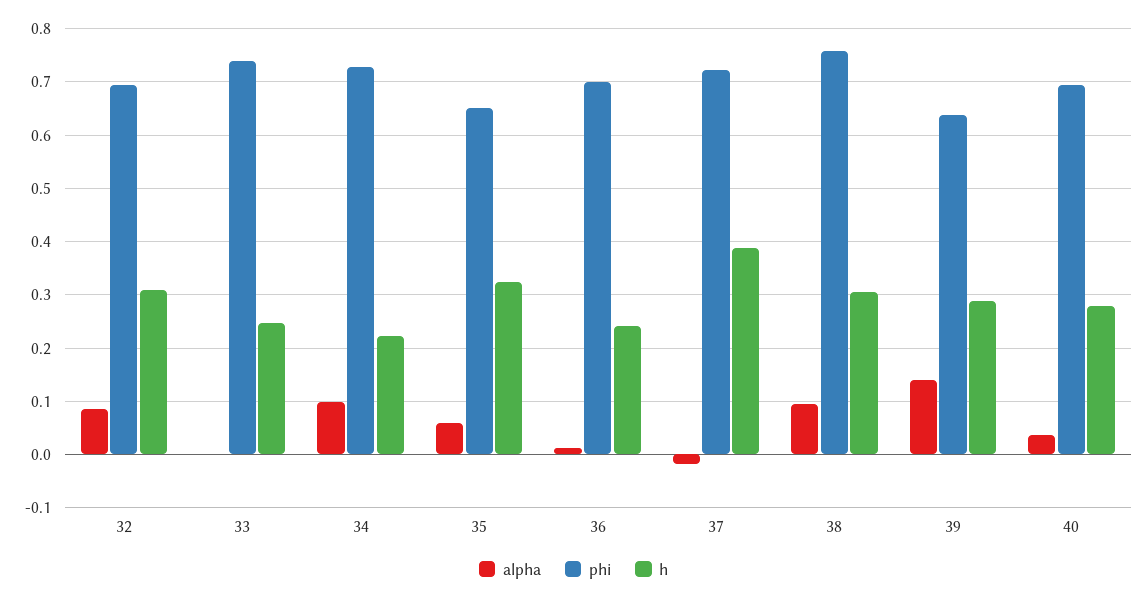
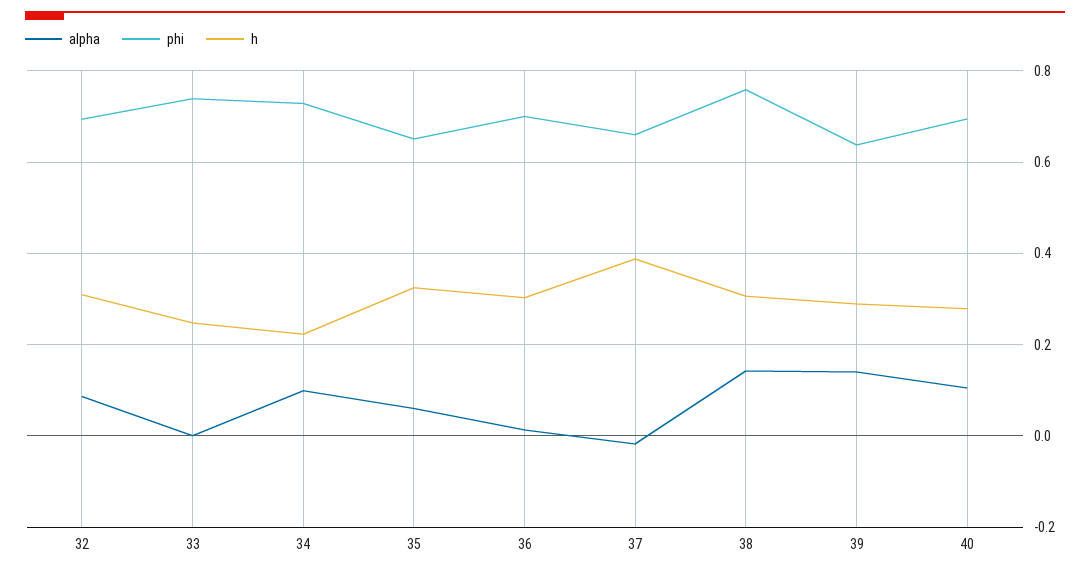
h, 36: 0.24 -> 0.3
phi, 37: 0.72 -> 0.66
alpha, 38: 0.1 -> 0.14
alpha, 40: 0.04 -> 0.1

